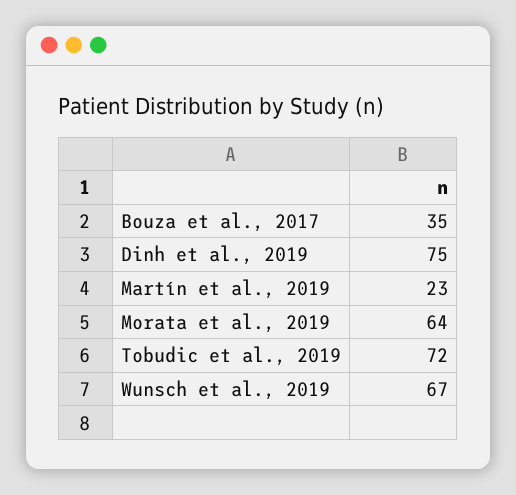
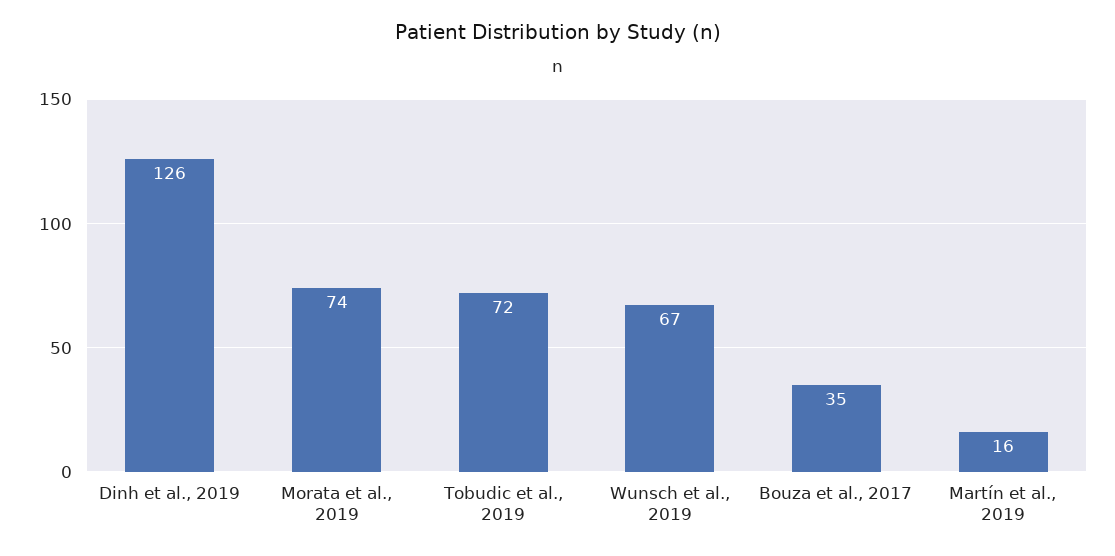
Dinh et al., 2019: 75 -> 126
Martín et al., 2019: 23 -> 16
Morata et al., 2019: 64 -> 74

